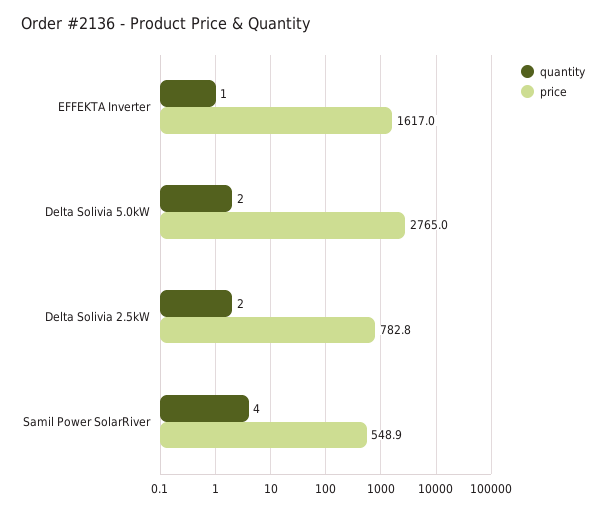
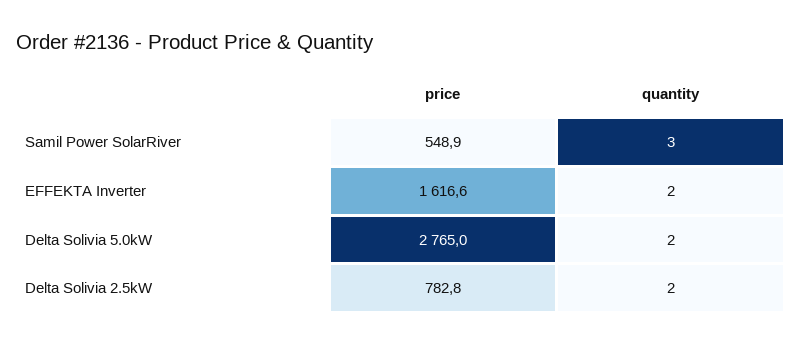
quantity, EFFEKTA Inverter: 1 -> 2
price, EFFEKTA Inverter: 1617 -> 1616.6
quantity, Samil Power SolarRiver: 4 -> 3

